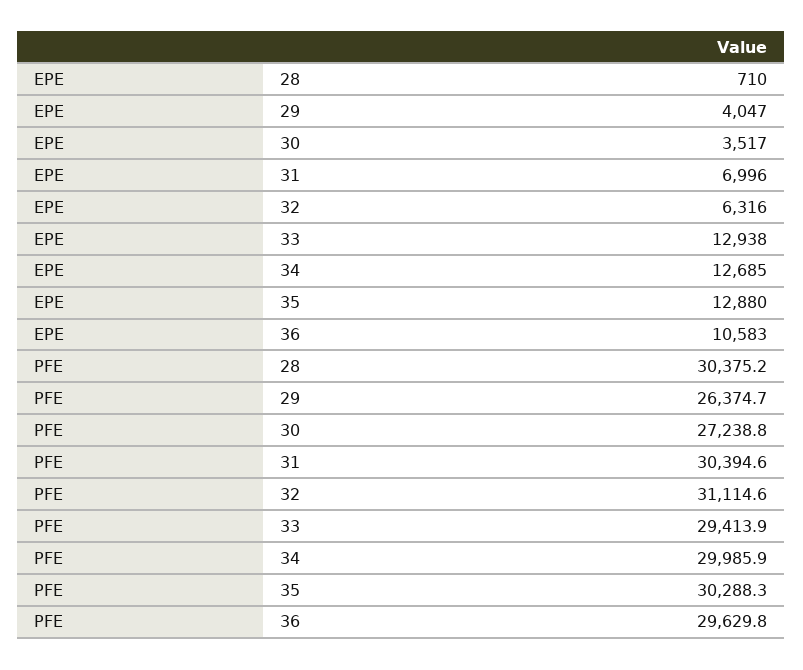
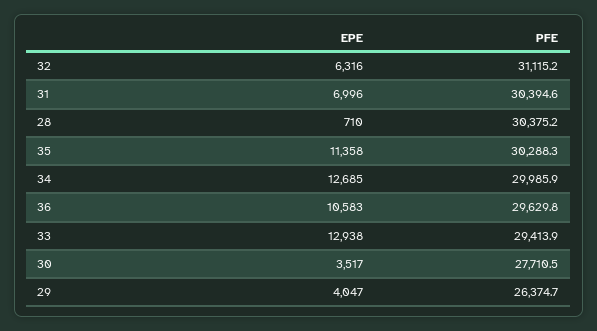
EPE, 35: 12880 -> 11358
PFE, 30: 27238.8 -> 27710.5
PFE, 32: 31114.6 -> 31115.2

